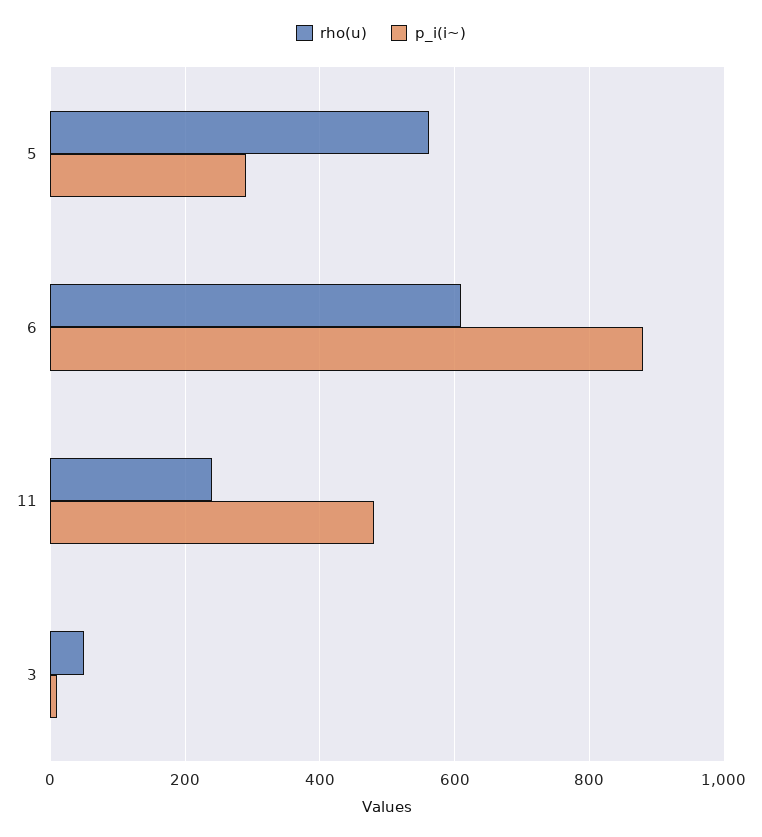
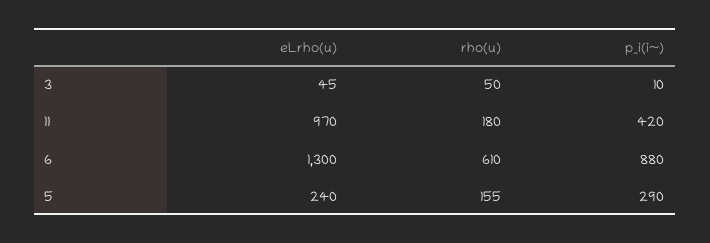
rho(u), 5: 560 -> 155
rho(u), 11: 240 -> 180
p_i(i~), 11: 480 -> 420
eLrho(u), 3: none -> 45
eLrho(u), 11: none -> 970
eLrho(u), 6: none -> 1300
eLrho(u), 5: none -> 240

